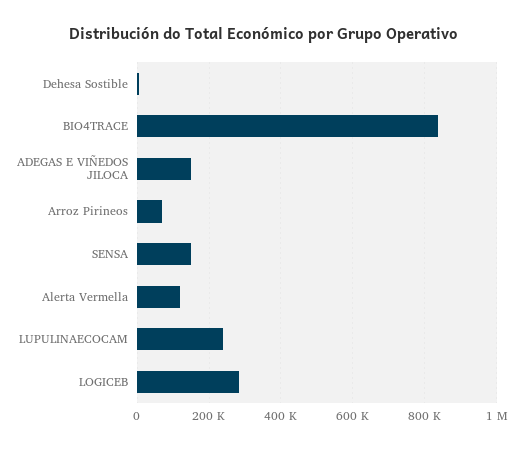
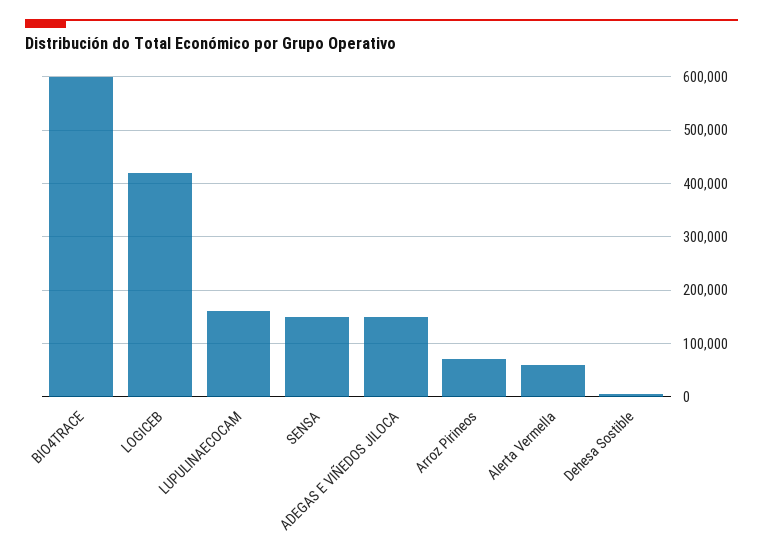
BIO4TRACE: 840000 -> 600000
Alerta Vermella: 120000 -> 60000
LUPULINAECOCAM: 240000 -> 160000
LOGICEB: 280000 -> 420000

